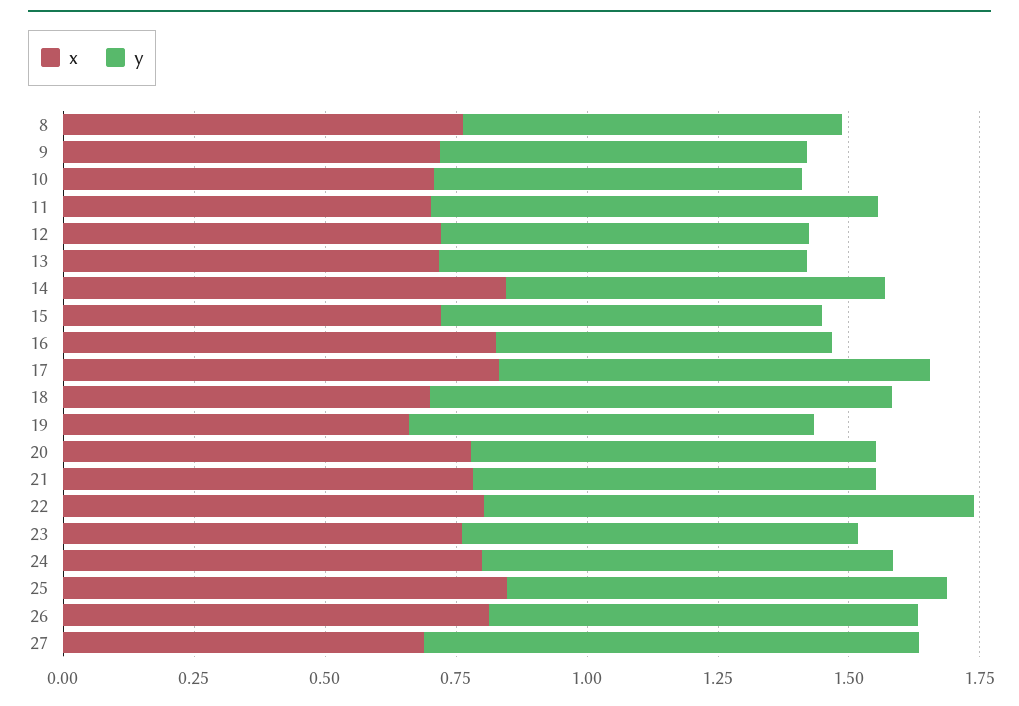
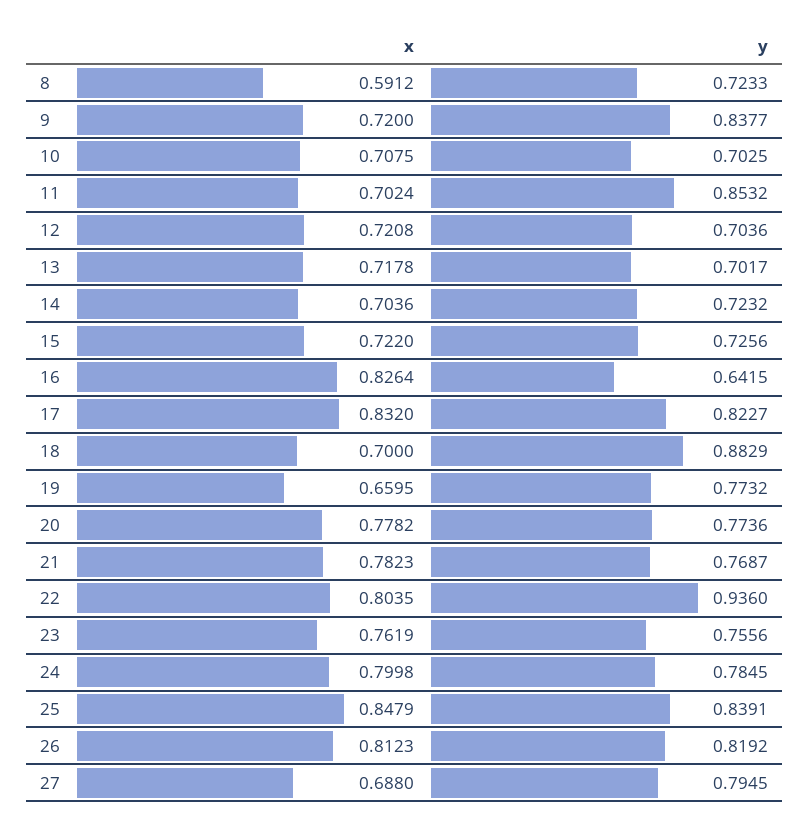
x, 8: 0.75 -> 0.5912
y, 9: 0.7 -> 0.8377
x, 14: 0.85 -> 0.7036
y, 27: 0.95 -> 0.7945

